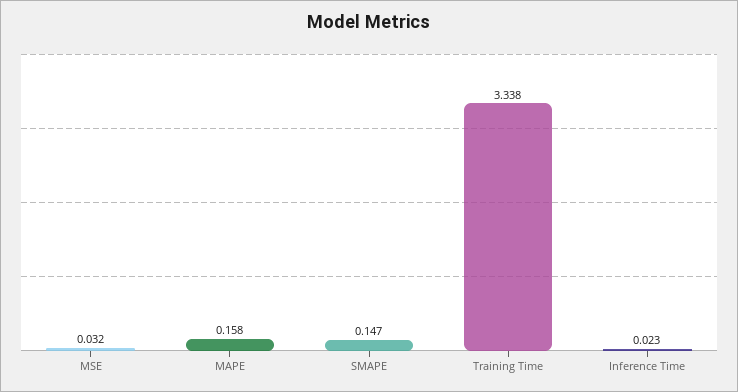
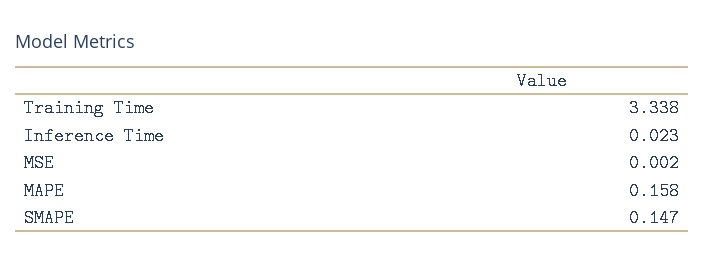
MSE: 0.032 -> 0.002

